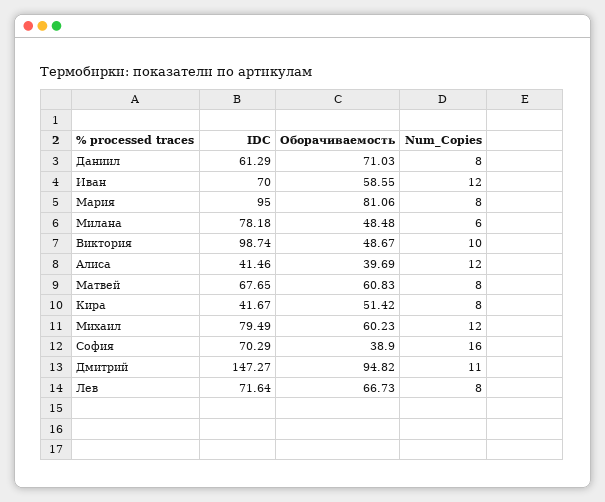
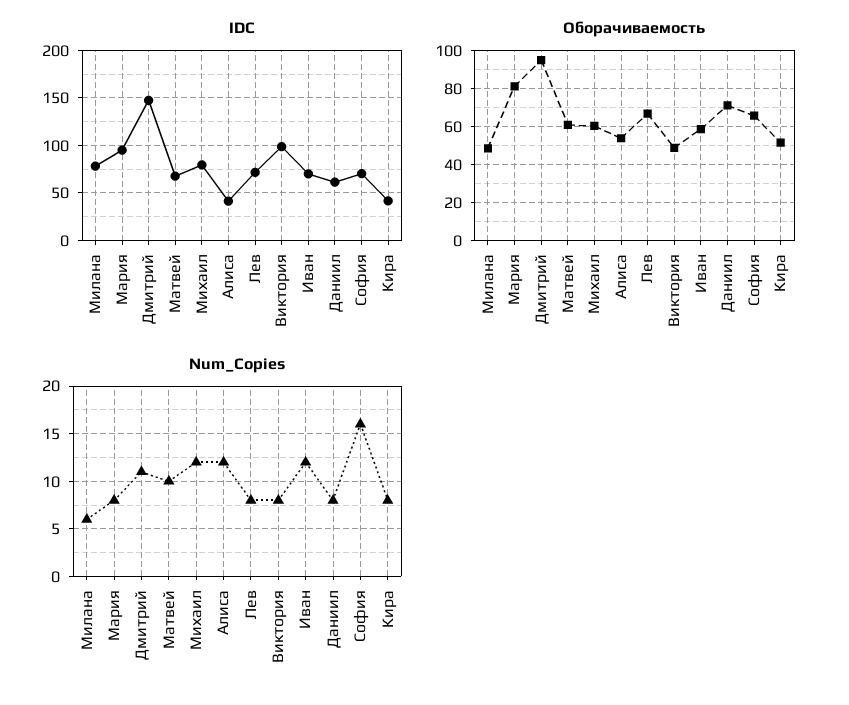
Num_Copies, Виктория: 10 -> 8
Оборачиваемость, Алиса: 39.69 -> 55
Num_Copies, Матвей: 8 -> 10
Оборачиваемость, София: 38.9 -> 65

